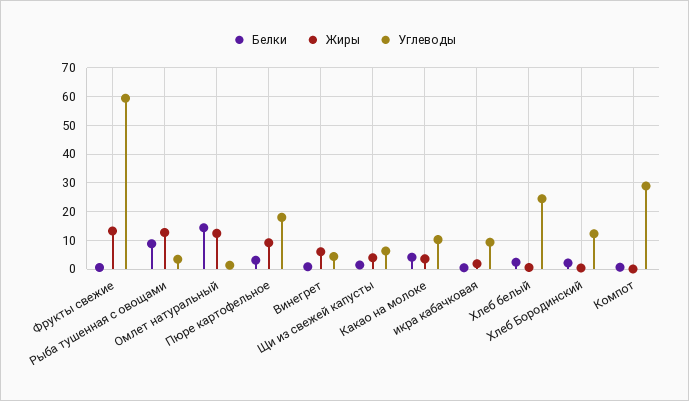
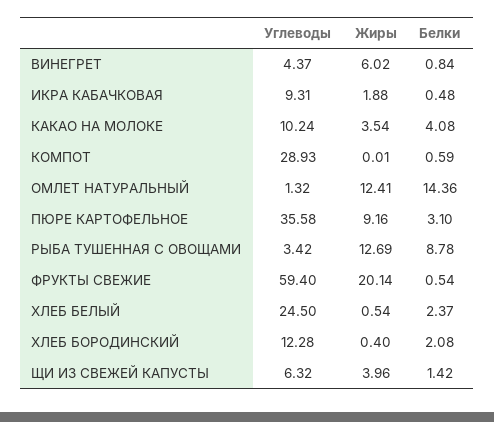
Жиры, Фрукты свежие: 12.5 -> 20.14
Углеводы, Пюре картофельное: 17.5 -> 35.58

